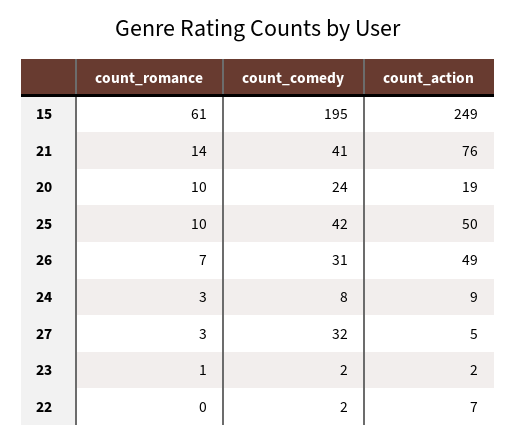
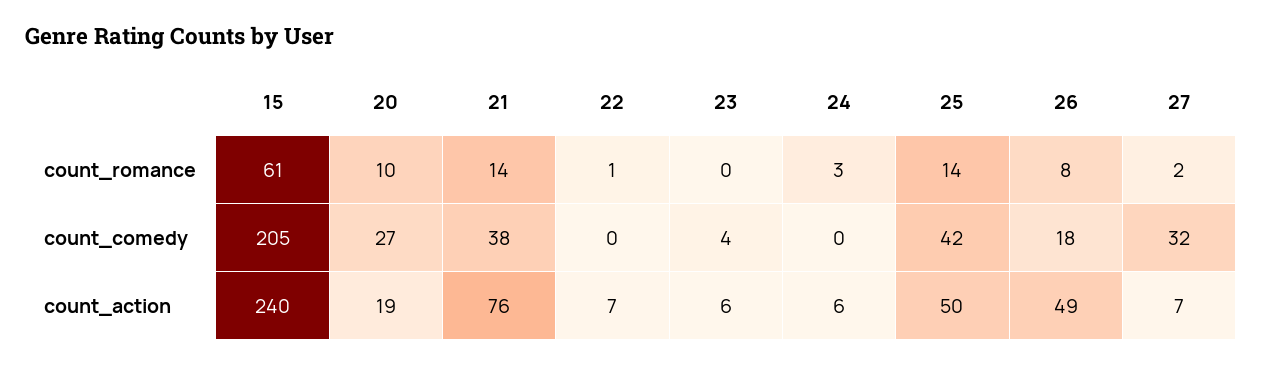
count_comedy, 15: 195 -> 205
count_action, 15: 249 -> 240
count_comedy, 21: 41 -> 38
count_comedy, 20: 24 -> 27
count_romance, 25: 10 -> 14
count_romance, 26: 7 -> 8
count_comedy, 26: 31 -> 18
count_comedy, 24: 8 -> 0
count_action, 24: 9 -> 6
count_romance, 27: 3 -> 2
count_action, 27: 5 -> 7
count_romance, 23: 1 -> 0
count_comedy, 23: 2 -> 4
count_action, 23: 2 -> 6
count_romance, 22: 0 -> 1
count_comedy, 22: 2 -> 0

